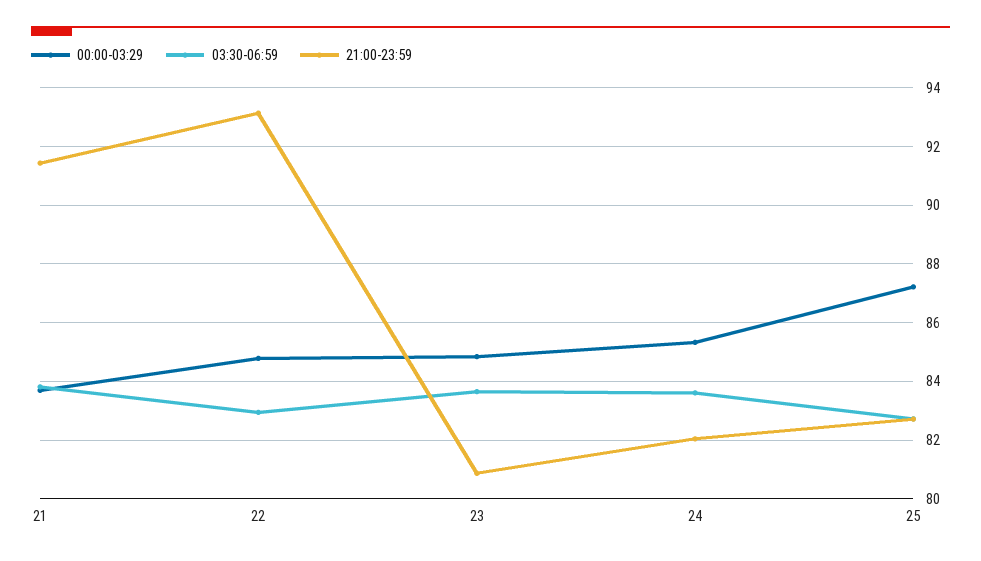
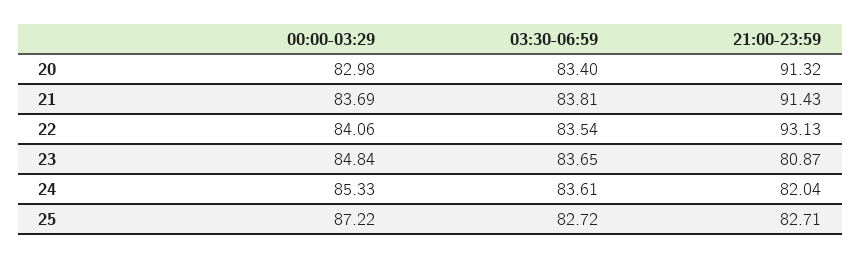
00:00-03:29, 22: 84.75 -> 84.06
03:30-06:59, 22: 83 -> 83.54
00:00-03:29, 20: none -> 82.98
03:30-06:59, 20: none -> 83.4
21:00-23:59, 20: none -> 91.32

